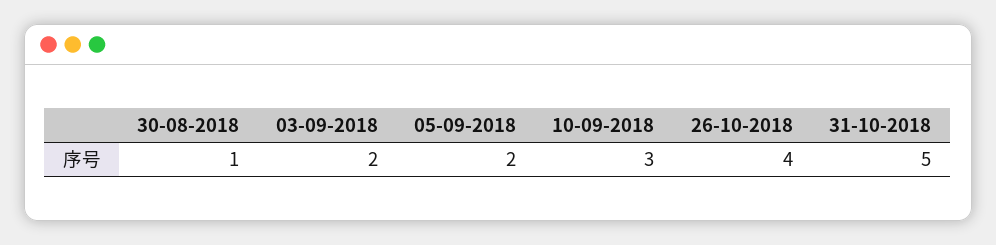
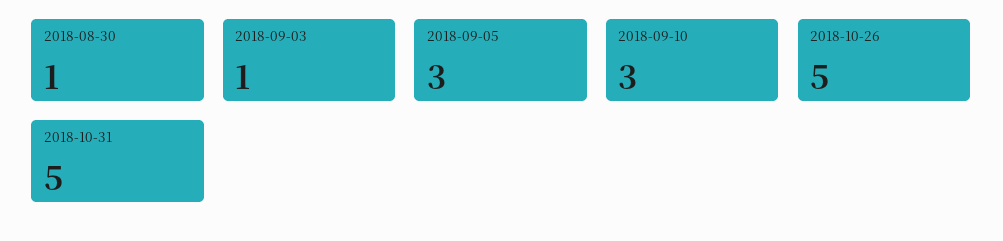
03-09-2018: 2 -> 1
05-09-2018: 2 -> 3
26-10-2018: 4 -> 5

